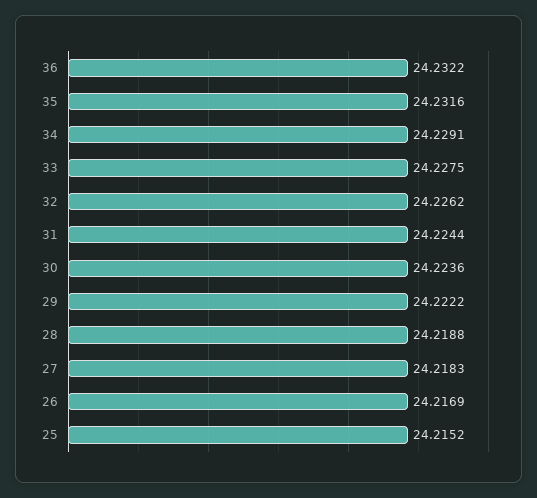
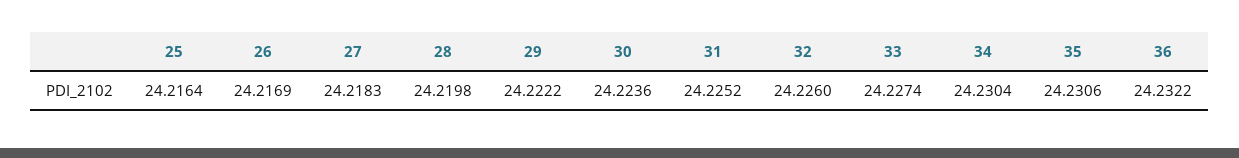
35: 24.2316 -> 24.2306
34: 24.2291 -> 24.2304
33: 24.2275 -> 24.2274
32: 24.2262 -> 24.226
31: 24.2244 -> 24.2252
28: 24.2188 -> 24.2198
25: 24.2152 -> 24.2164

